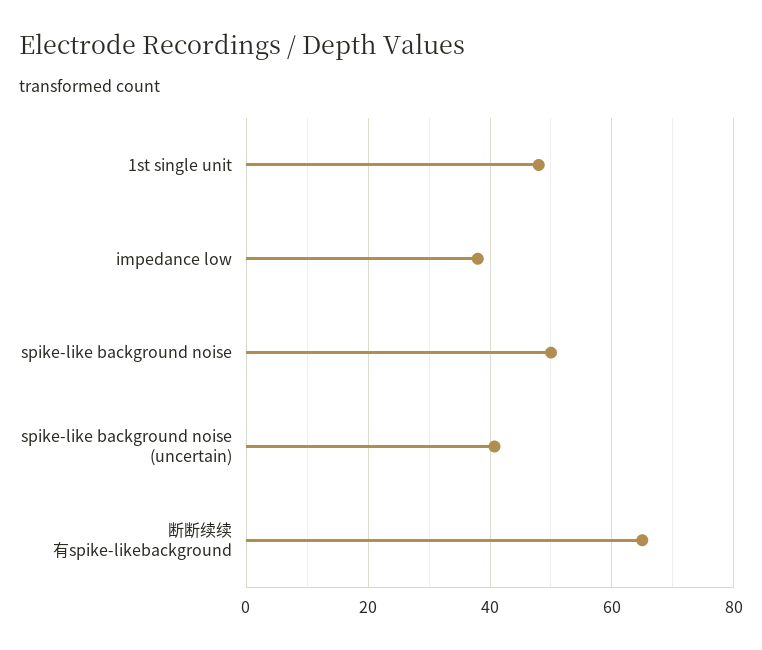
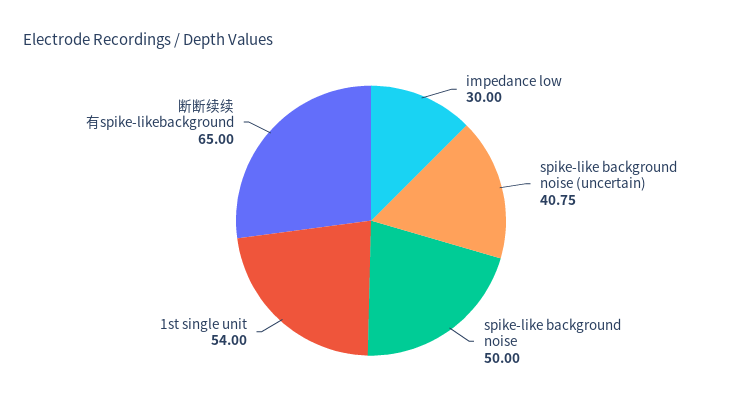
1st single unit: 48 -> 54
impedance low: 38 -> 30

